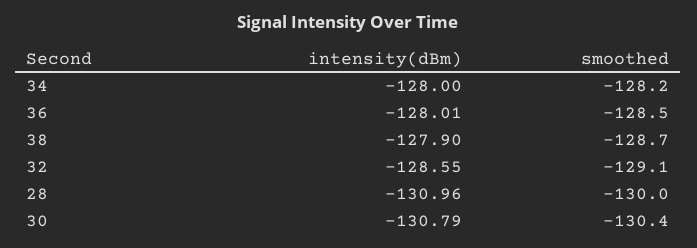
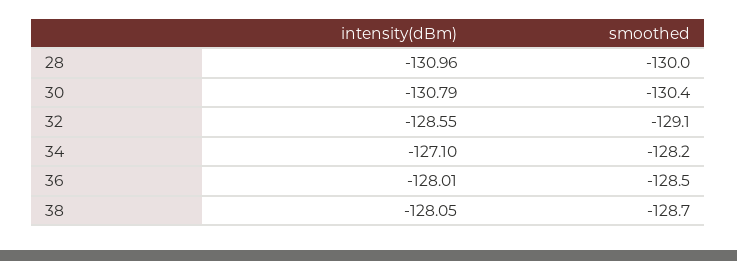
intensity(dBm), 34: -128 -> -127.1
intensity(dBm), 38: -127.9 -> -128.05

